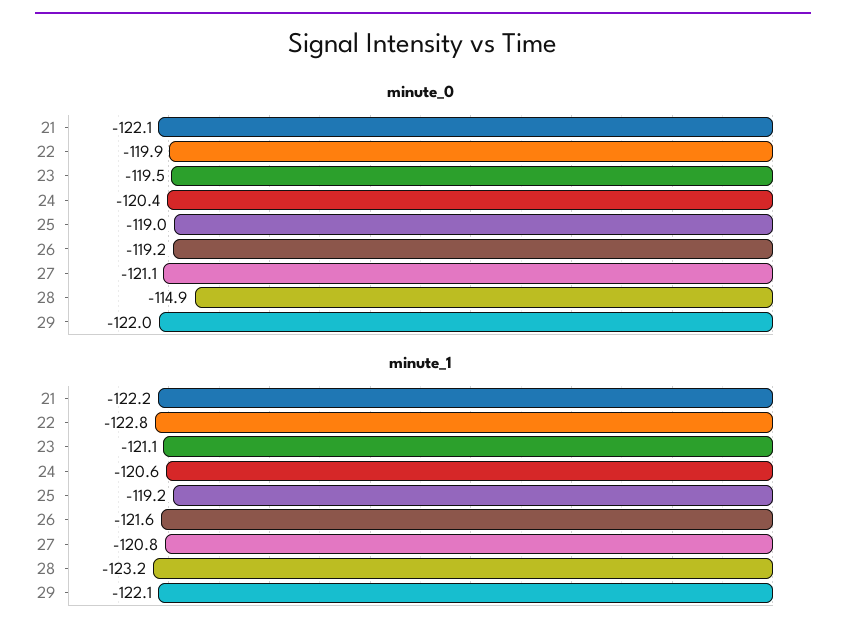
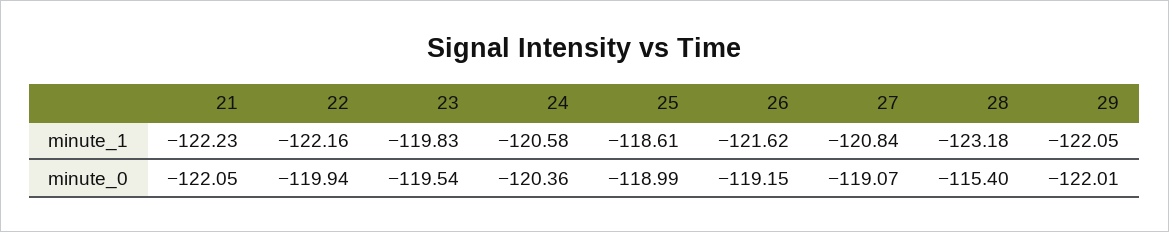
minute_0, 27: -121.1 -> -119.07
minute_0, 28: -114.9 -> -115.4
minute_1, 22: -122.8 -> -122.16
minute_1, 23: -121.1 -> -119.83
minute_1, 25: -119.2 -> -118.61

